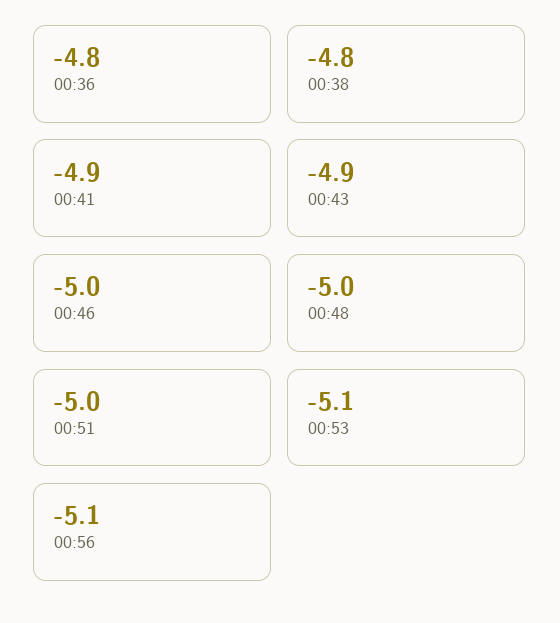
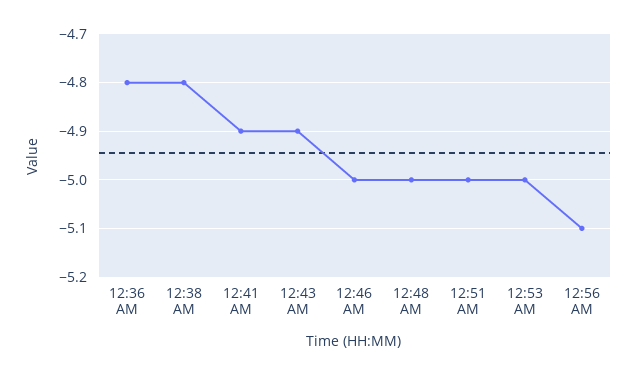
00:53: -5.1 -> -5

